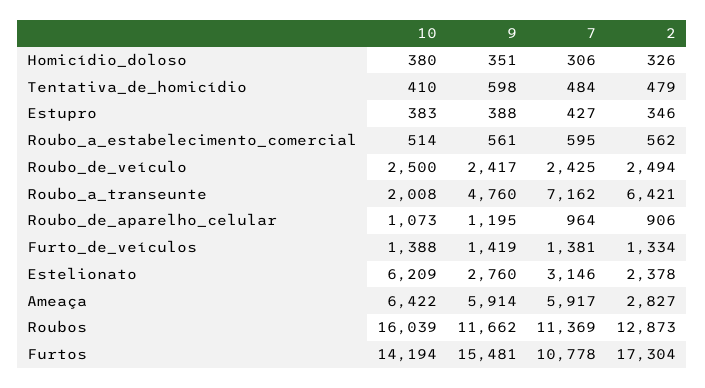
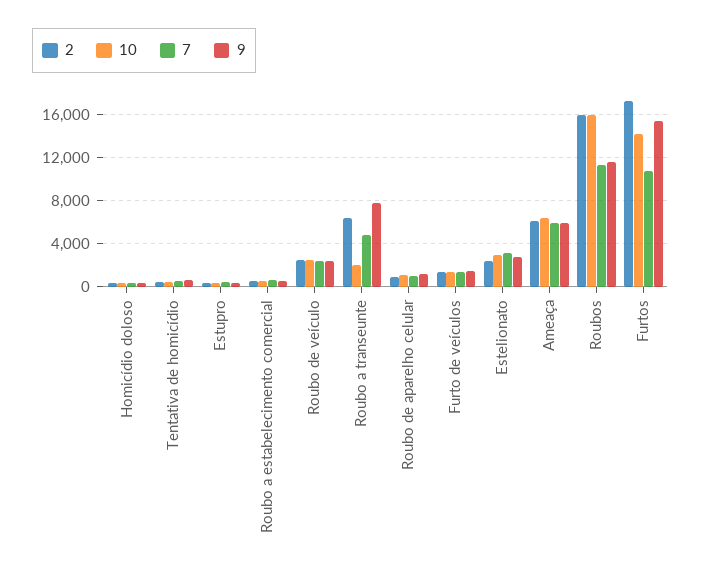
9, Roubo_a_transeunte: 4760 -> 8000
7, Roubo_a_transeunte: 7162 -> 5000
10, Estelionato: 6209 -> 3000
2, Ameaça: 2827 -> 6000
2, Roubos: 12873 -> 16000

